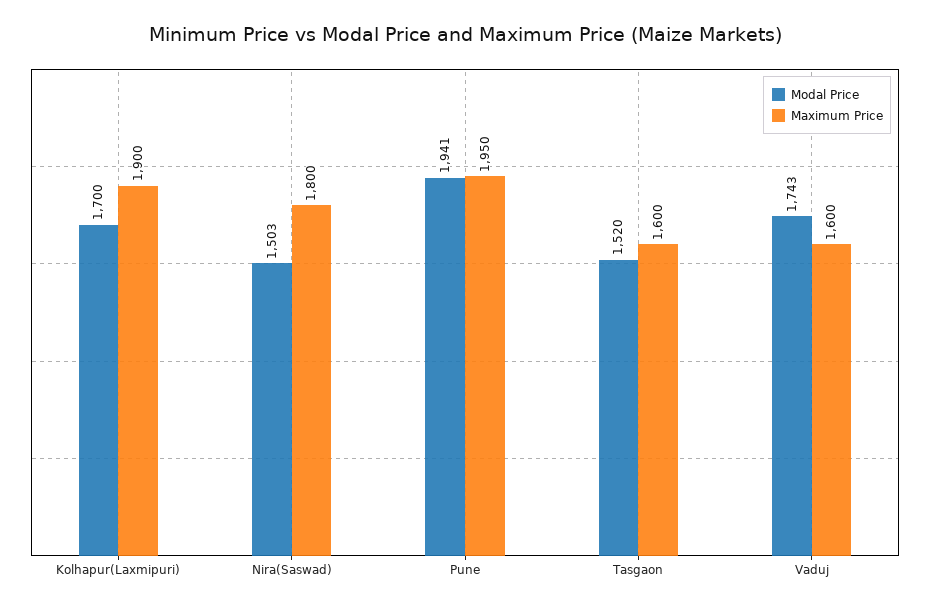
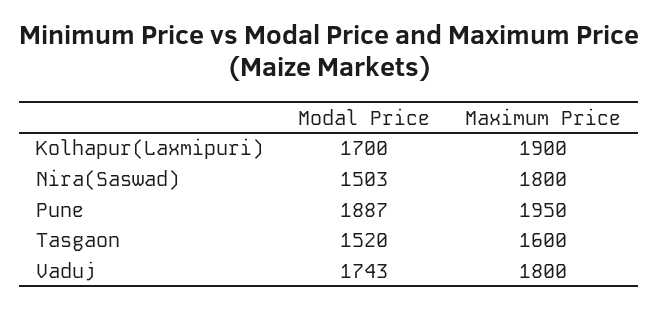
Modal Price, Pune: 1941 -> 1887
Maximum Price, Vaduj: 1600 -> 1800

